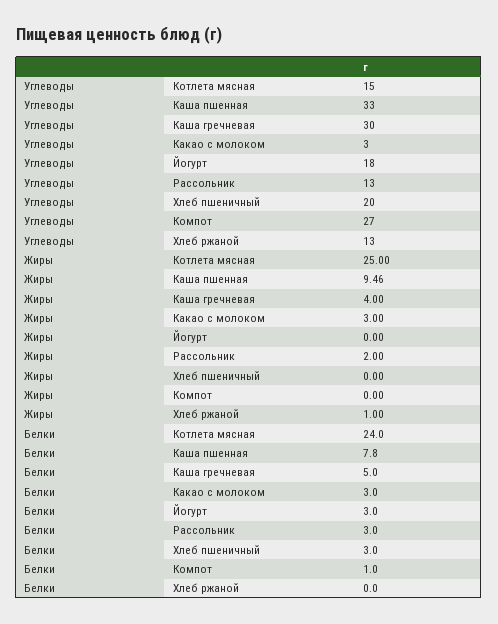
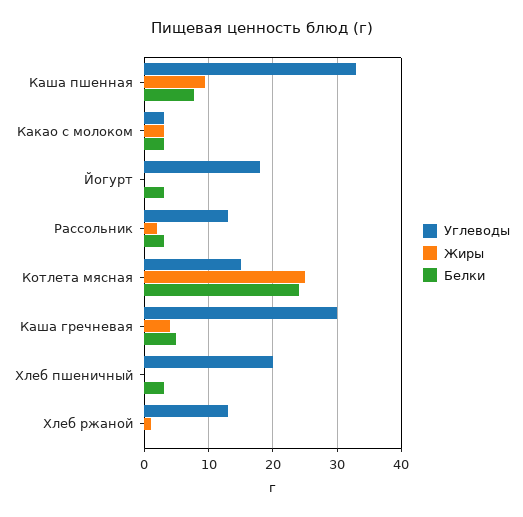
Углеводы, Компот: 27 -> none
Жиры, Компот: 0 -> none
Белки, Компот: 1 -> none

